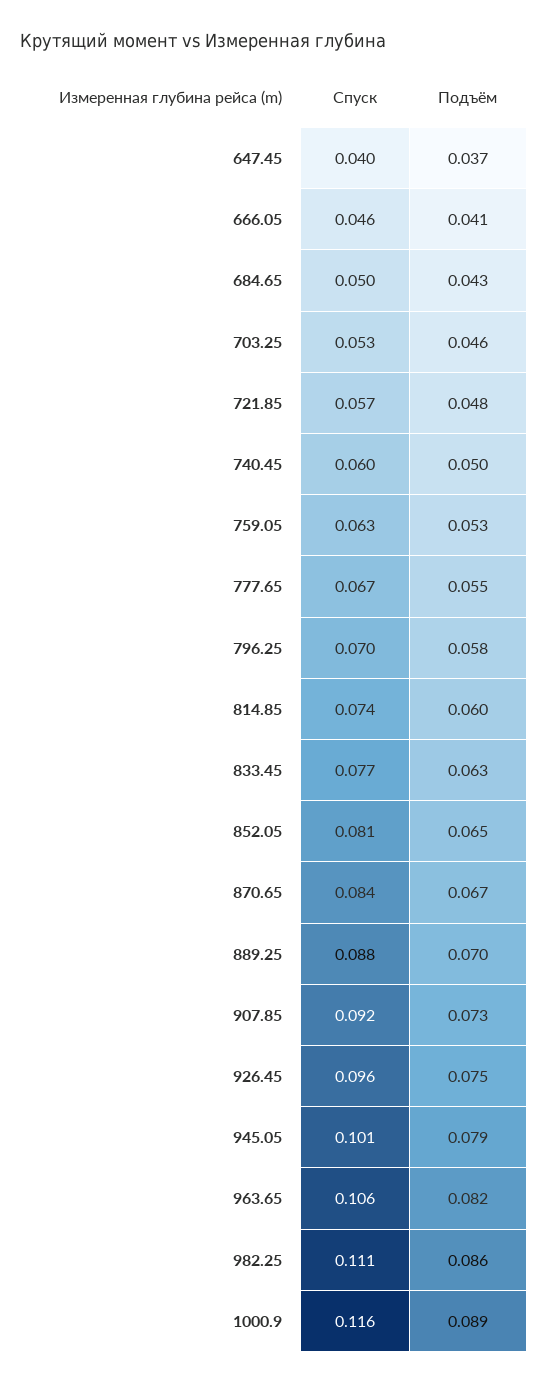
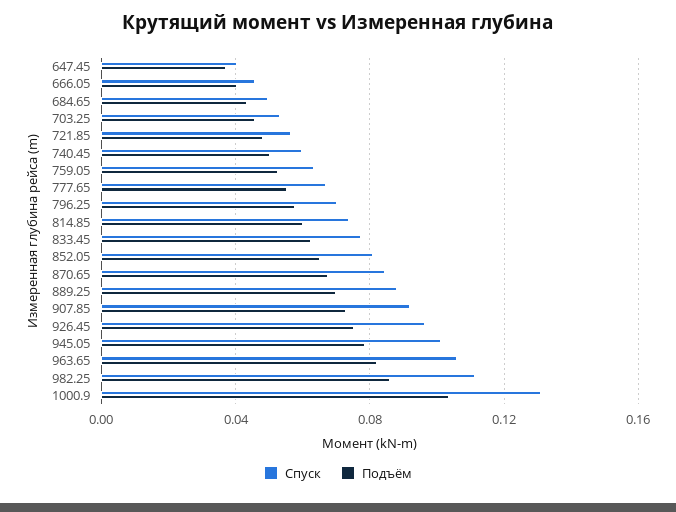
Спуск, 1000.9: 0.116 -> 0.13
Подъём, 1000.9: 0.089 -> 0.105

